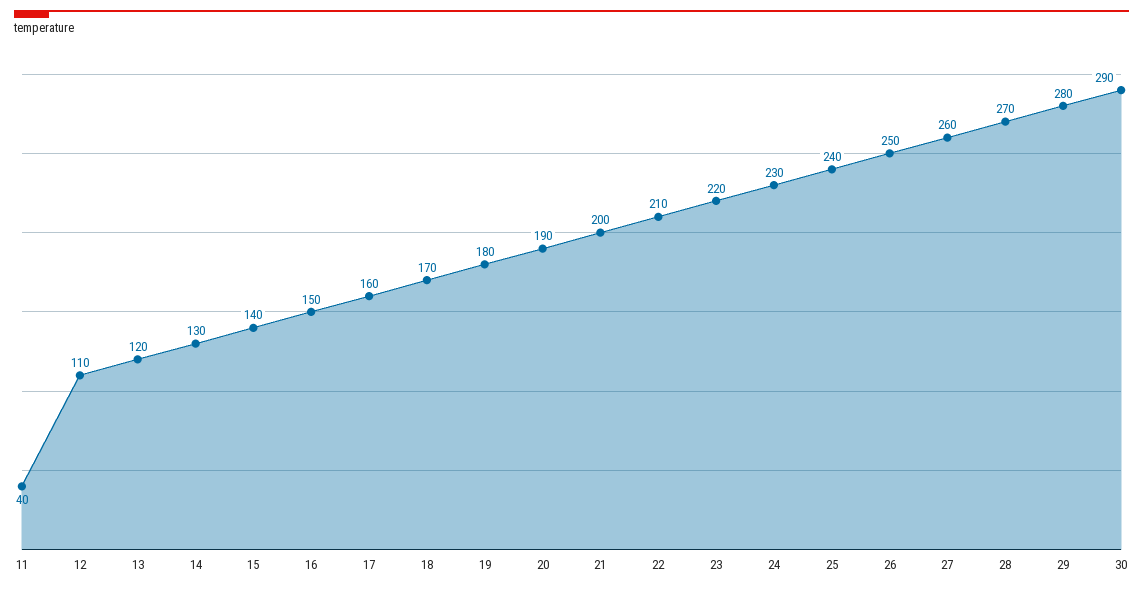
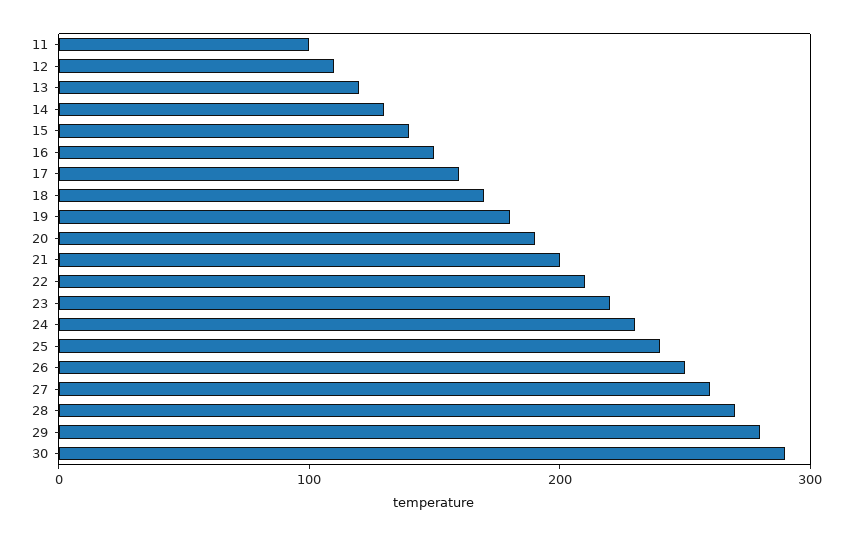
11: 40 -> 100

